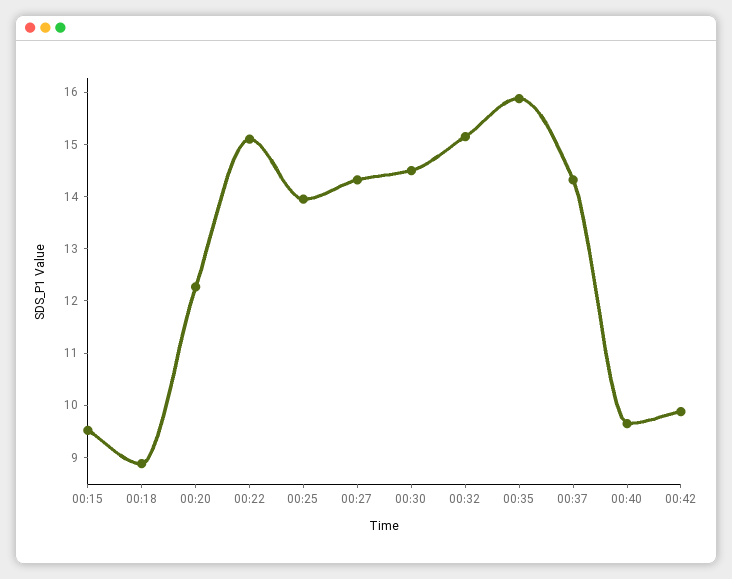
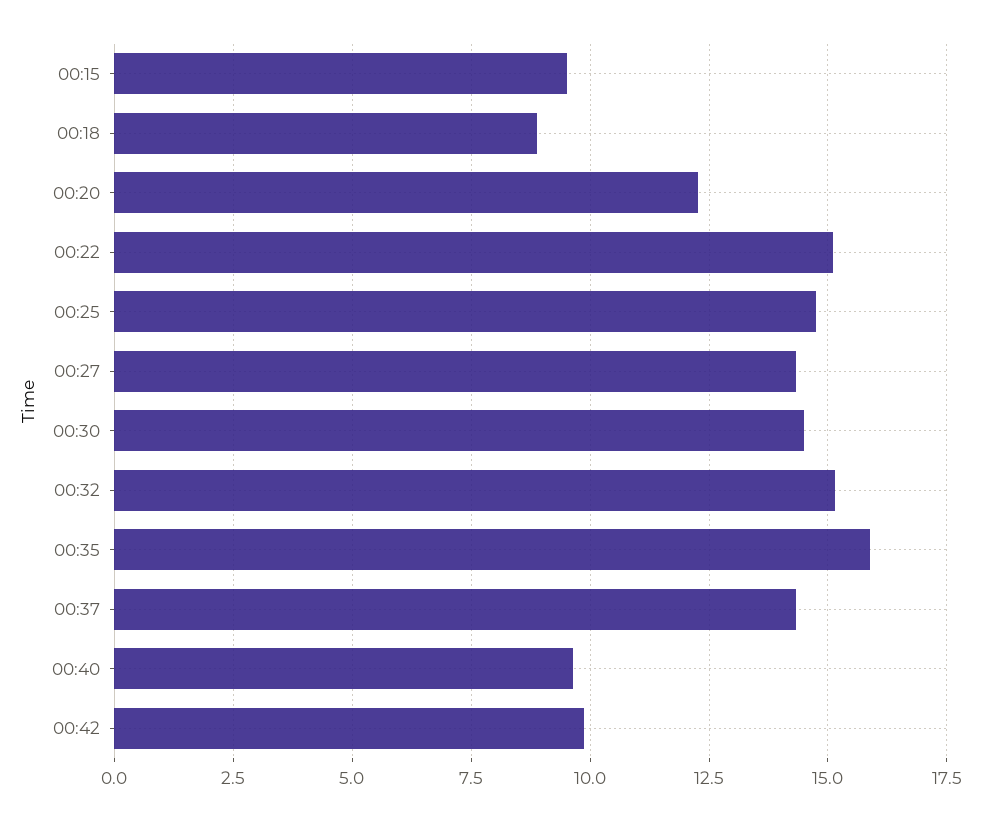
00:25: 14 -> 14.75

